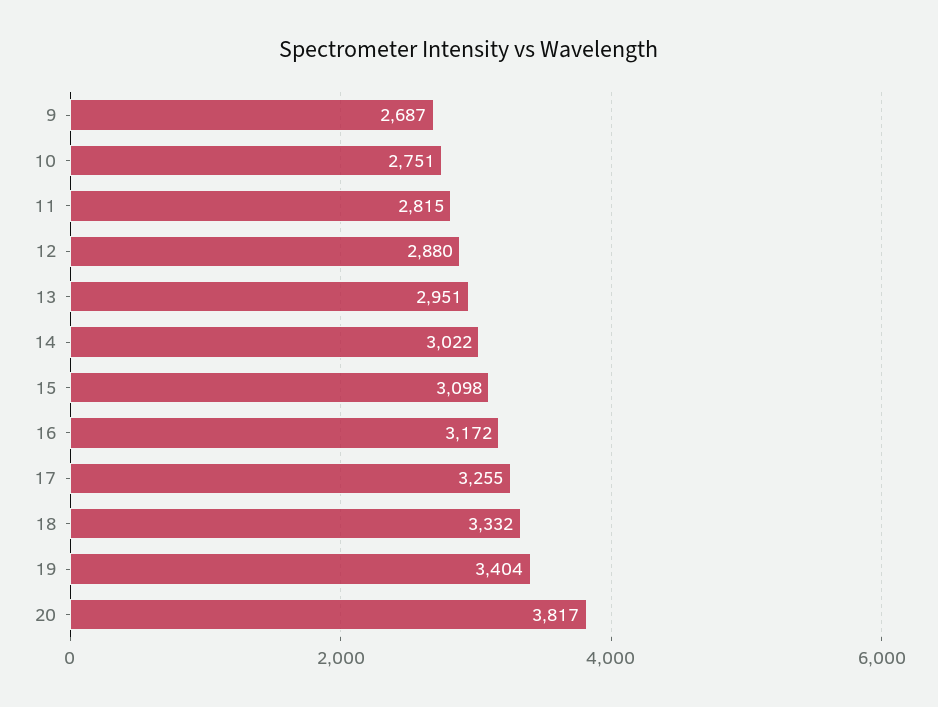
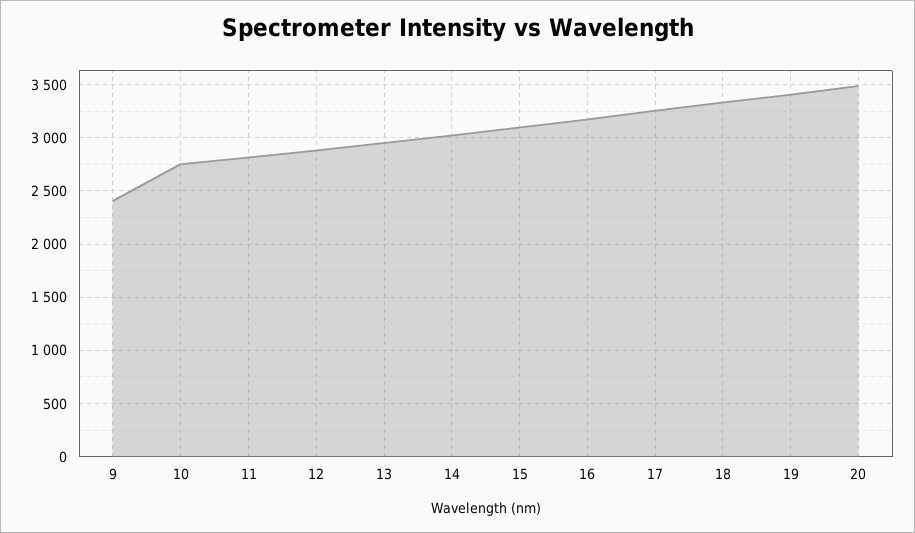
9: 2687 -> 2400
20: 3817 -> 3500

